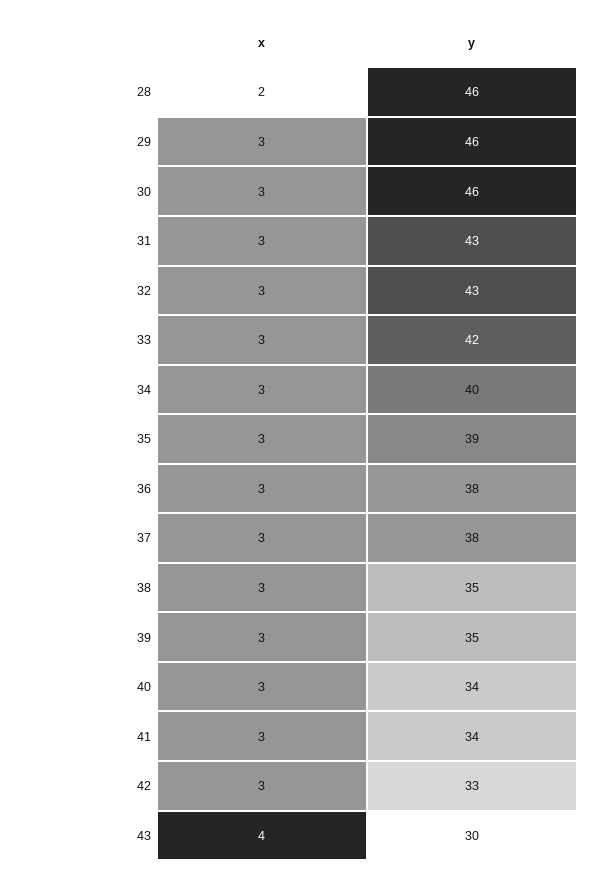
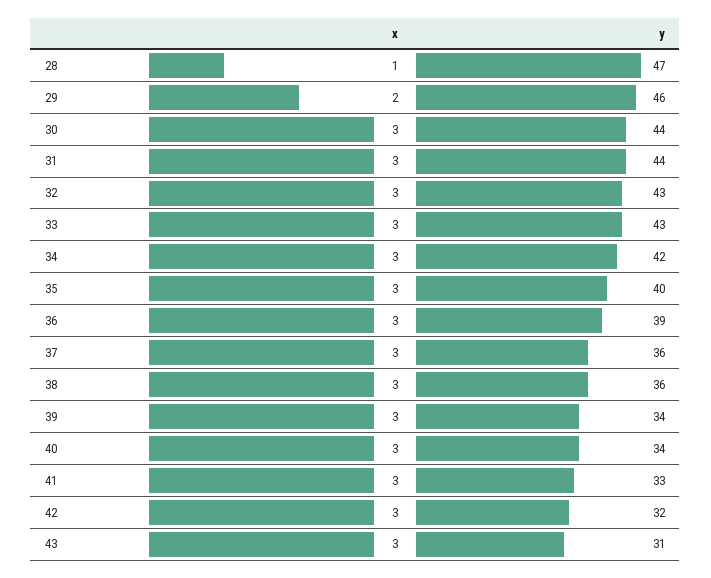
x, 28: 2 -> 1
y, 28: 46 -> 47
x, 29: 3 -> 2
y, 30: 46 -> 44
y, 31: 43 -> 44
y, 33: 42 -> 43
y, 34: 40 -> 42
y, 35: 39 -> 40
y, 36: 38 -> 39
y, 37: 38 -> 36
y, 38: 35 -> 36
y, 39: 35 -> 34
y, 41: 34 -> 33
y, 42: 33 -> 32
x, 43: 4 -> 3
y, 43: 30 -> 31

